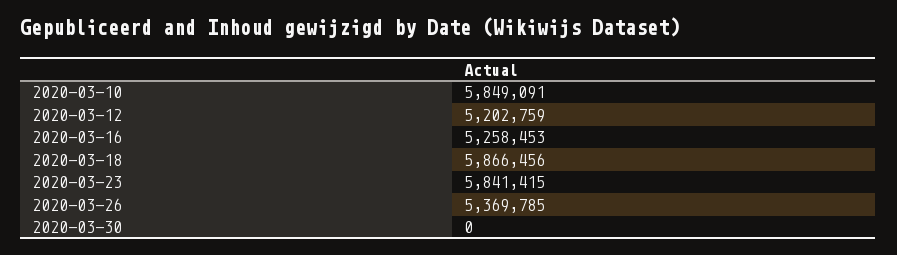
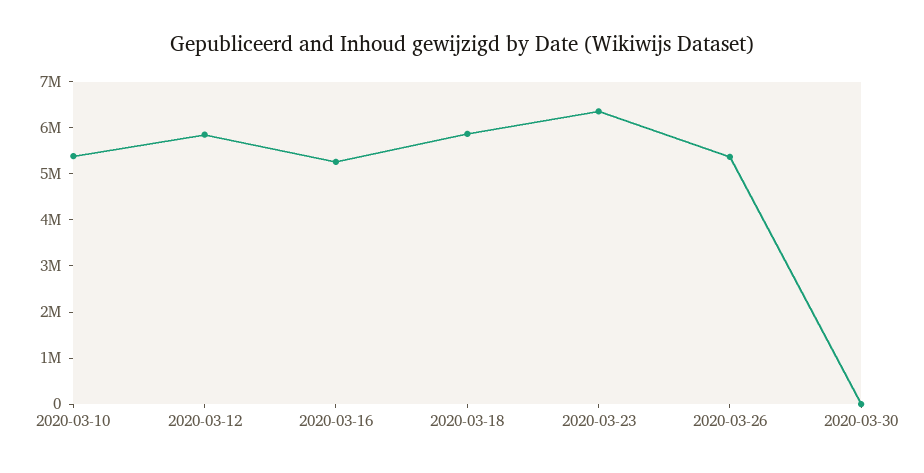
2020-03-10: 5849091 -> 5400000
2020-03-12: 5202759 -> 5800000
2020-03-23: 5841415 -> 6400000

